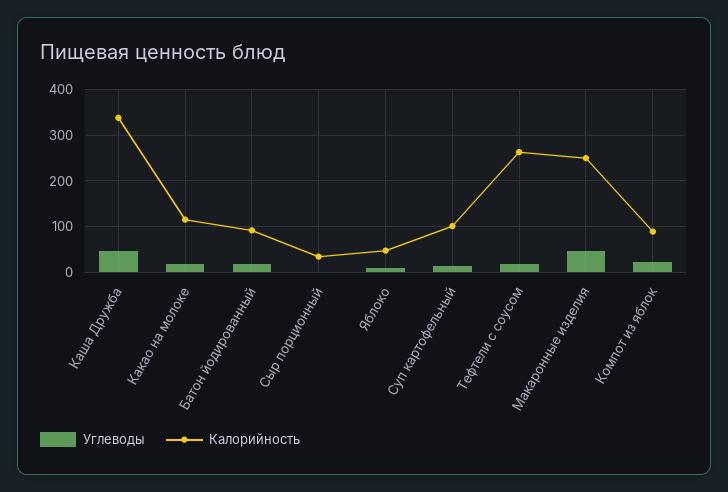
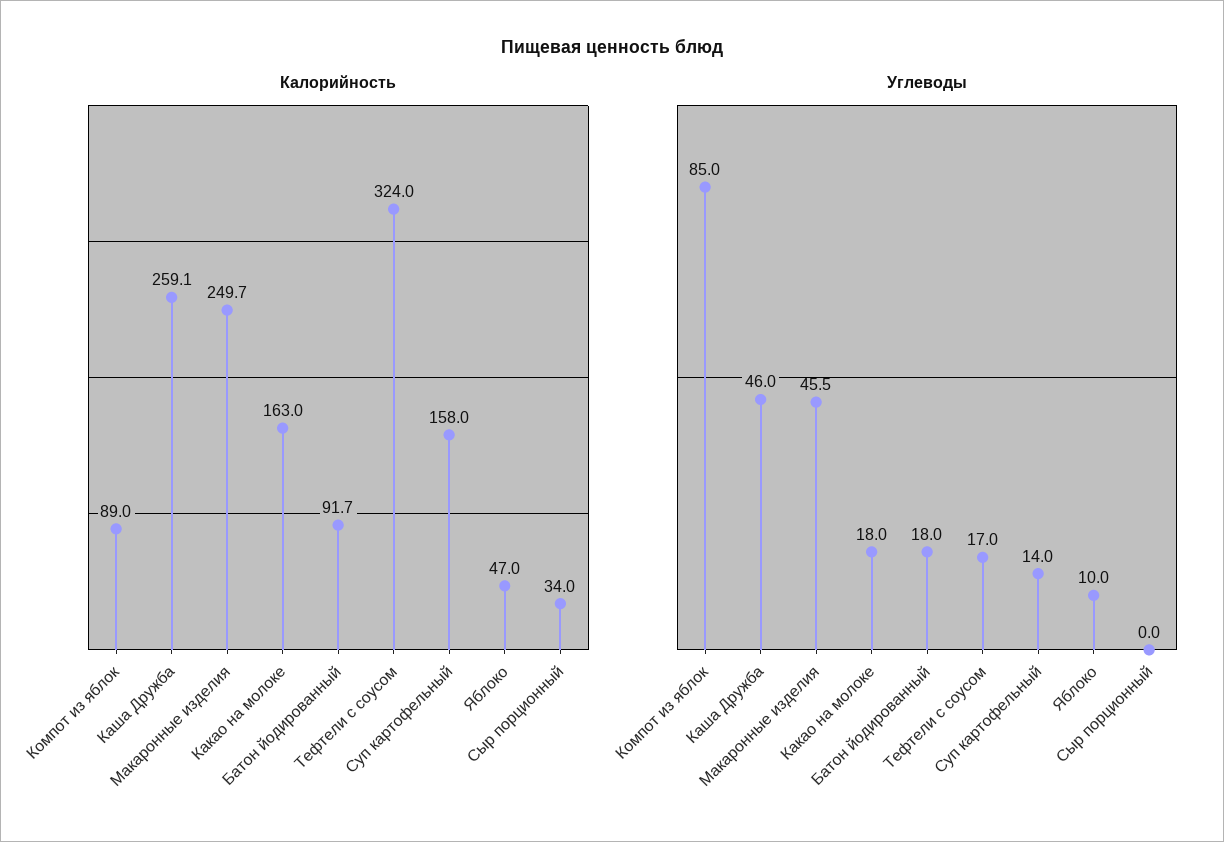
Калорийность, Каша Дружба: 340 -> 259.1
Калорийность, Какао на молоке: 120 -> 163
Калорийность, Суп картофельный: 100 -> 158
Калорийность, Тефтели с соусом: 260 -> 324
Углеводы, Компот из яблок: 20 -> 85

